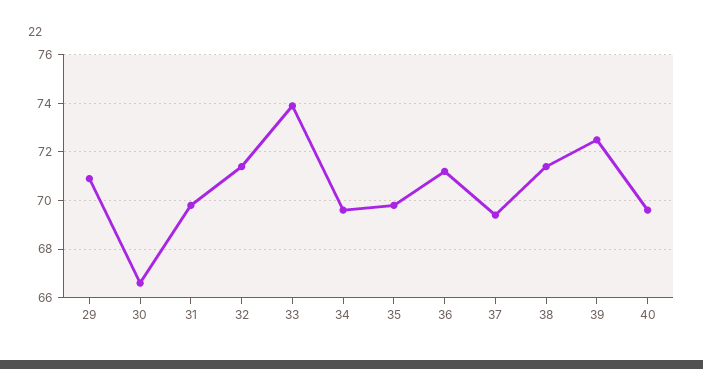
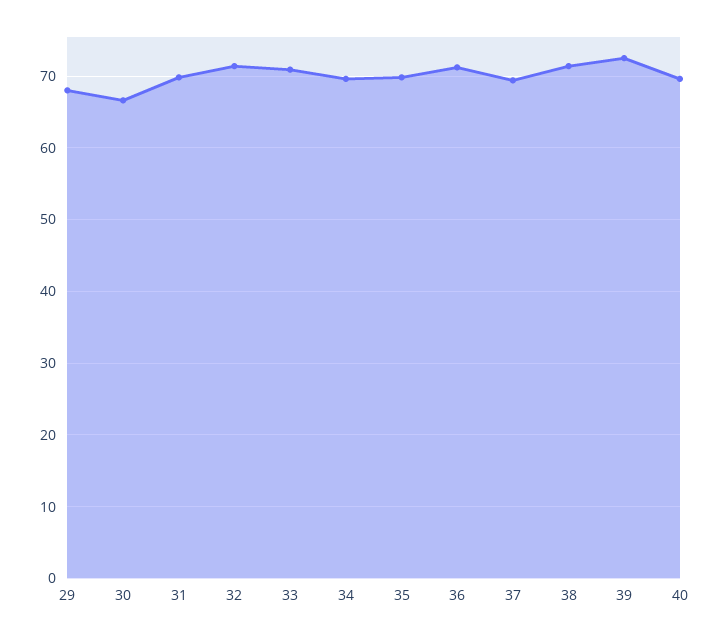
29: 71 -> 68
33: 74 -> 71

